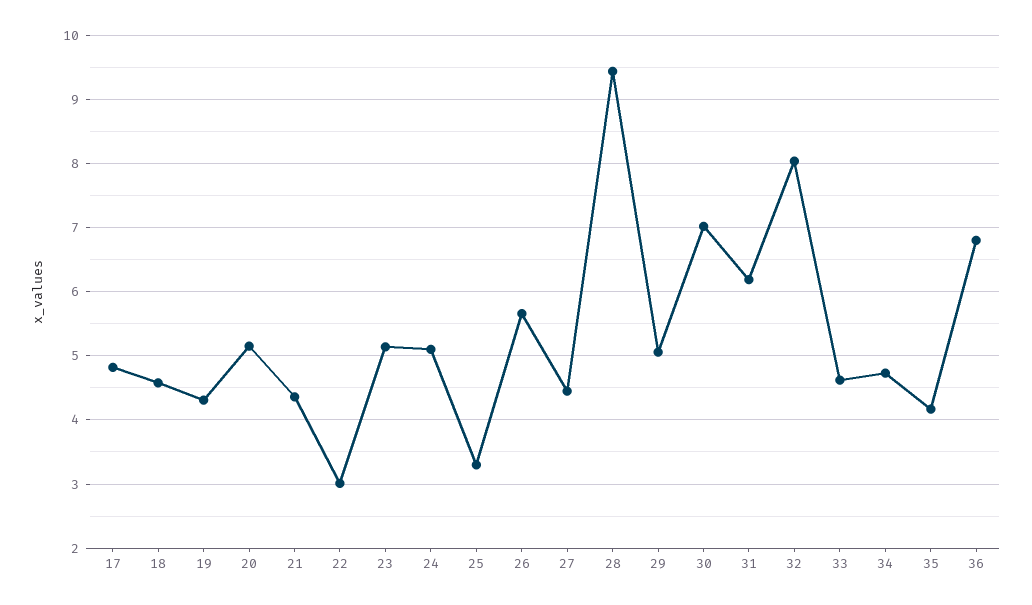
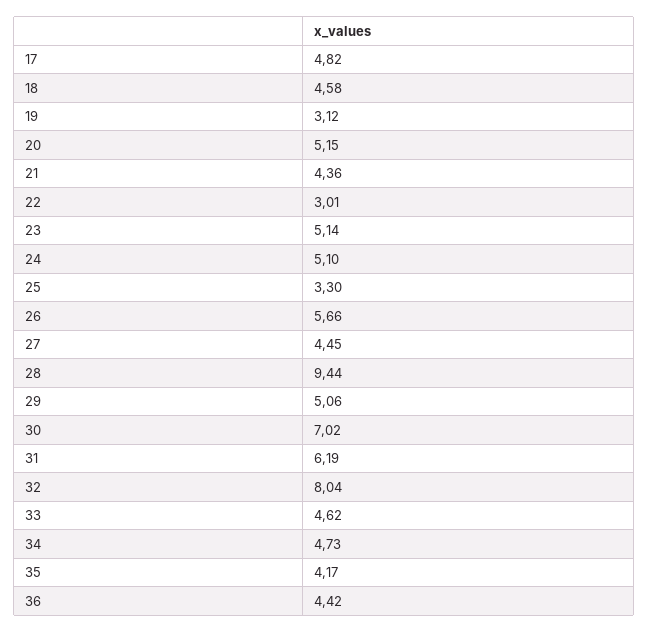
19: 4.3 -> 3.12
36: 6.8 -> 4.42

